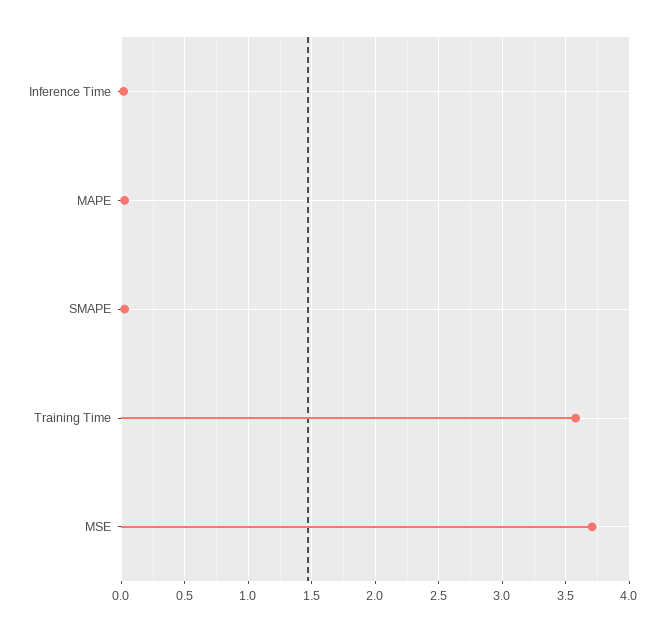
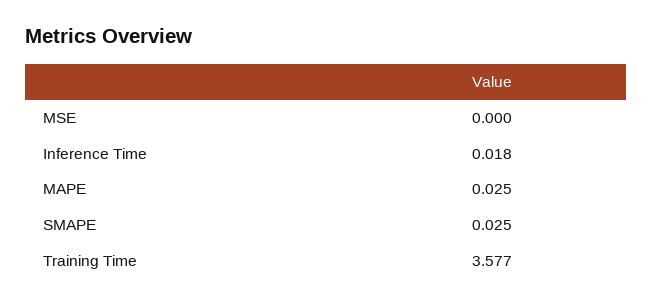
MSE: 3.7 -> 0

